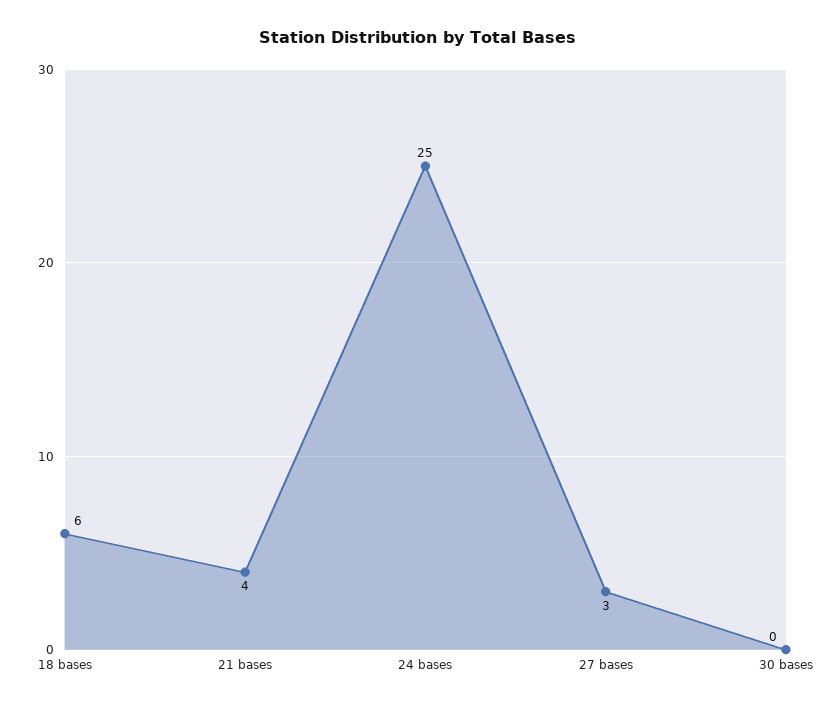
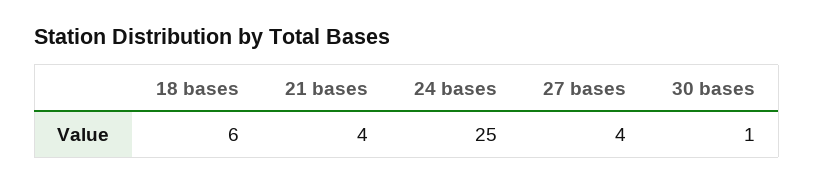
27 bases: 3 -> 4
30 bases: 0 -> 1

